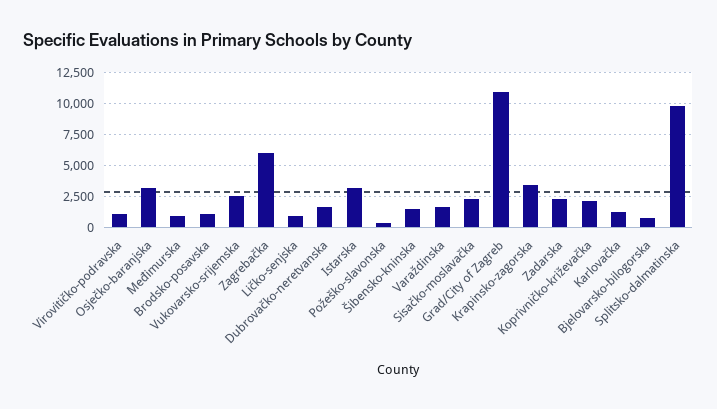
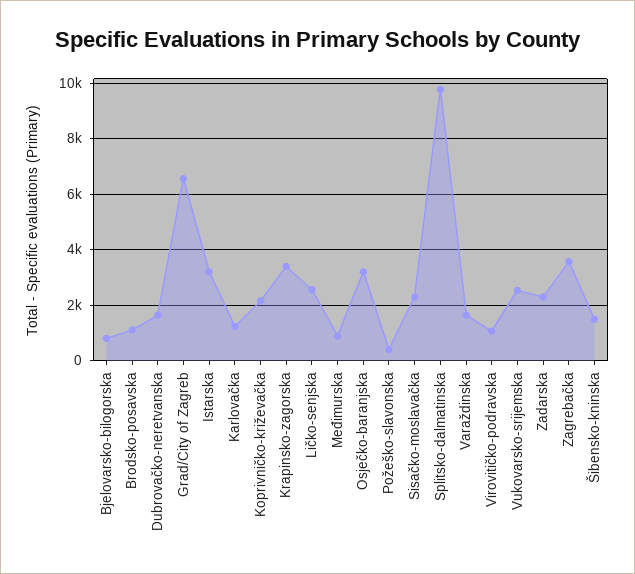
Zagrebačka: 6000 -> 3500
Ličko-senjska: 1000 -> 2500
Grad/City of Zagreb: 11000 -> 6500

